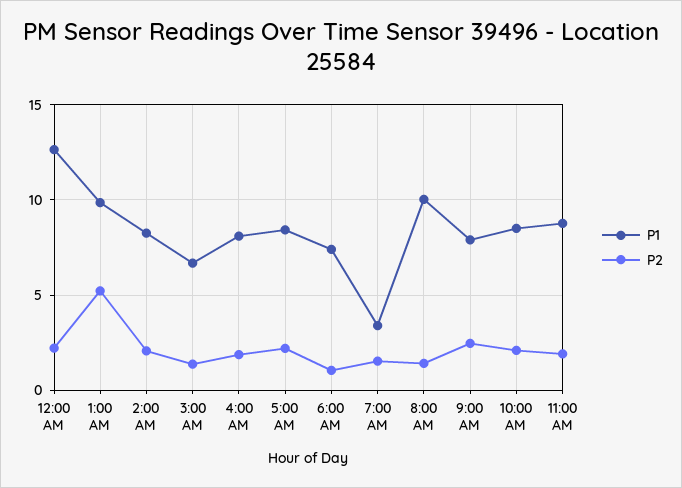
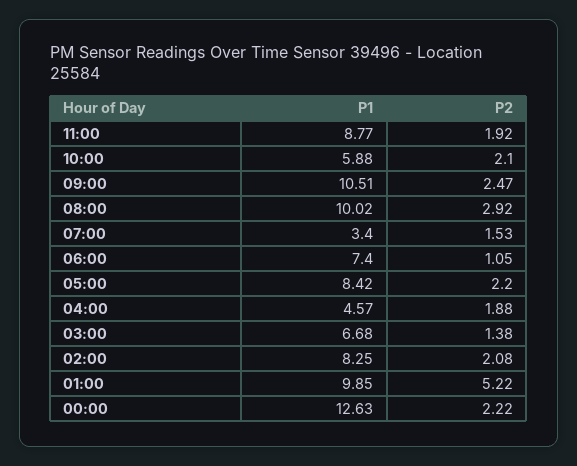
P1, 4:00 AM: 8 -> 4.57
P2, 8:00 AM: 1.5 -> 2.92
P1, 9:00 AM: 8 -> 10.51
P1, 10:00 AM: 8.5 -> 5.88

